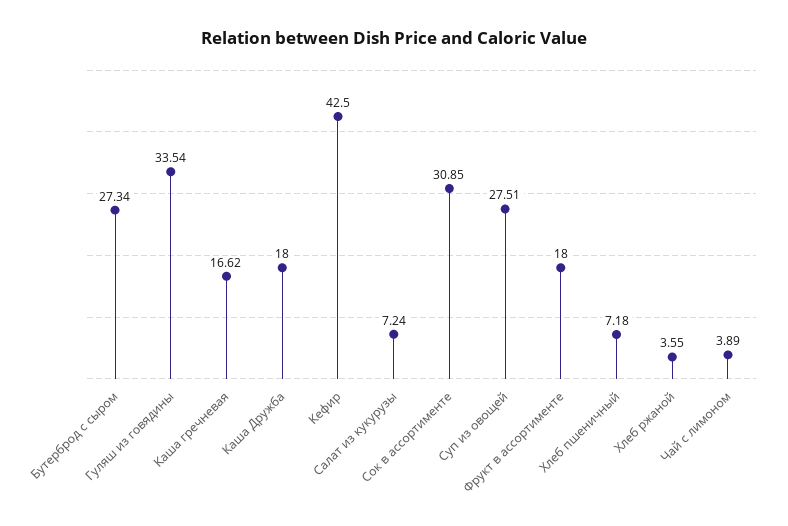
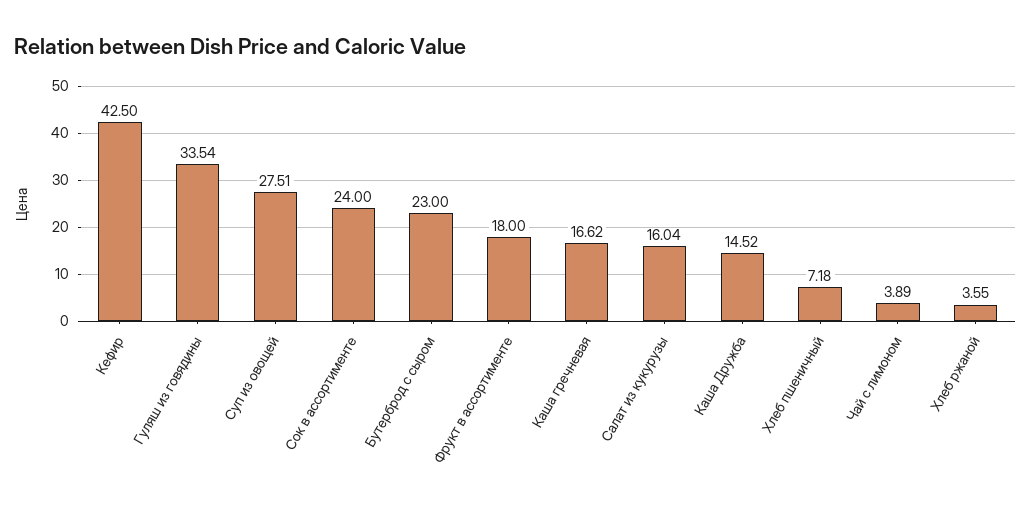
Бутерброд с сыром: 27.34 -> 23
Каша Дружба: 18 -> 14.52
Салат из кукурузы: 7.24 -> 16.04
Сок в ассортименте: 30.85 -> 24

